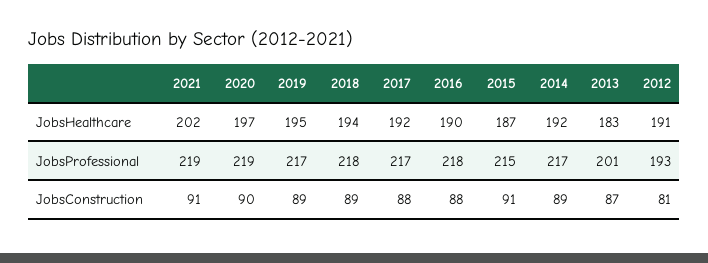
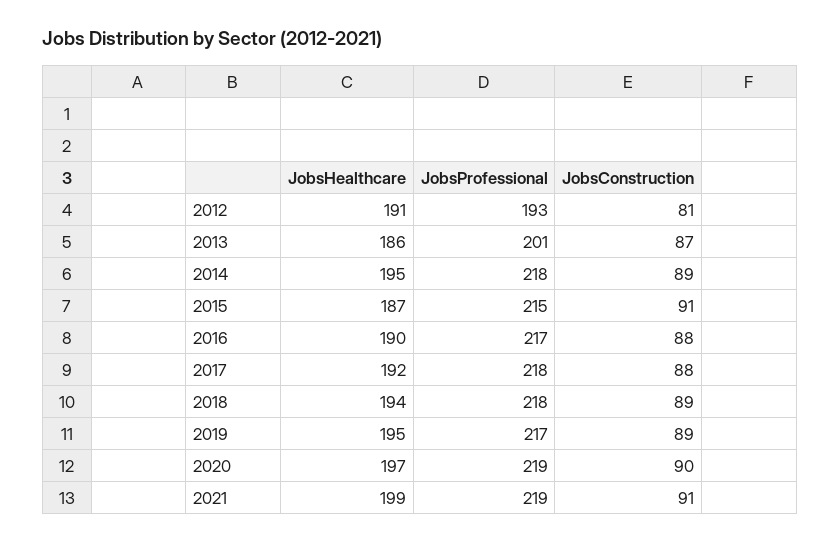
2021, JobsHealthcare: 202 -> 199
2014, JobsHealthcare: 192 -> 195
2013, JobsHealthcare: 183 -> 186
2017, JobsProfessional: 217 -> 218
2016, JobsProfessional: 218 -> 217
2014, JobsProfessional: 217 -> 218

